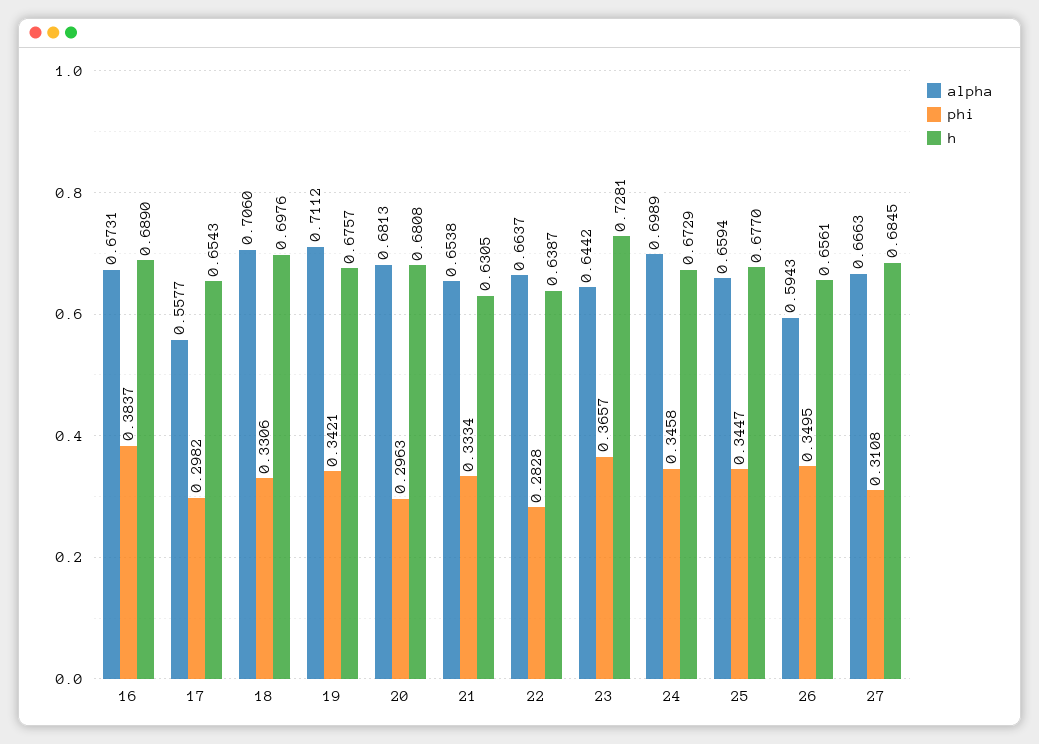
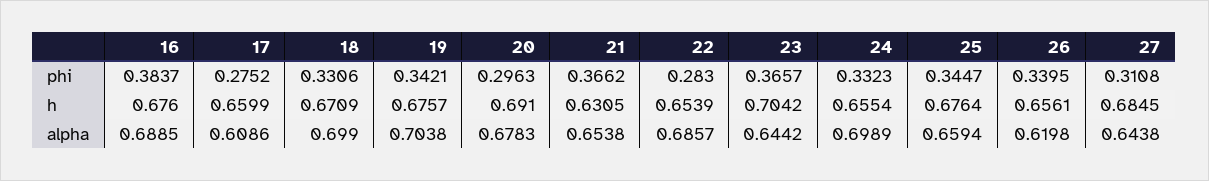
alpha, 16: 0.6731 -> 0.6885
h, 16: 0.689 -> 0.676
alpha, 17: 0.5577 -> 0.6086
phi, 17: 0.2982 -> 0.2752
h, 17: 0.6543 -> 0.6599
alpha, 18: 0.706 -> 0.699
h, 18: 0.6976 -> 0.6709
alpha, 19: 0.7112 -> 0.7038
alpha, 20: 0.6813 -> 0.6783
h, 20: 0.6808 -> 0.691
phi, 21: 0.3334 -> 0.3662
alpha, 22: 0.6637 -> 0.6857
phi, 22: 0.2828 -> 0.283
h, 22: 0.6387 -> 0.6539
h, 23: 0.7281 -> 0.7042
phi, 24: 0.3458 -> 0.3323
h, 24: 0.6729 -> 0.6554
h, 25: 0.677 -> 0.6764
alpha, 26: 0.5943 -> 0.6198
phi, 26: 0.3495 -> 0.3395
alpha, 27: 0.6663 -> 0.6438

